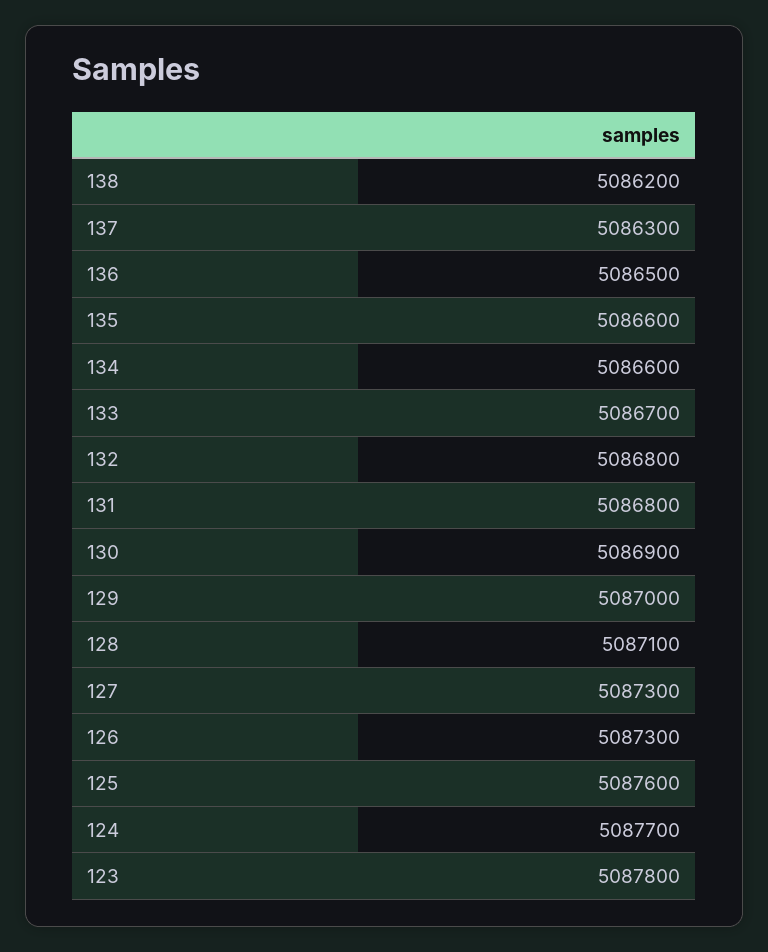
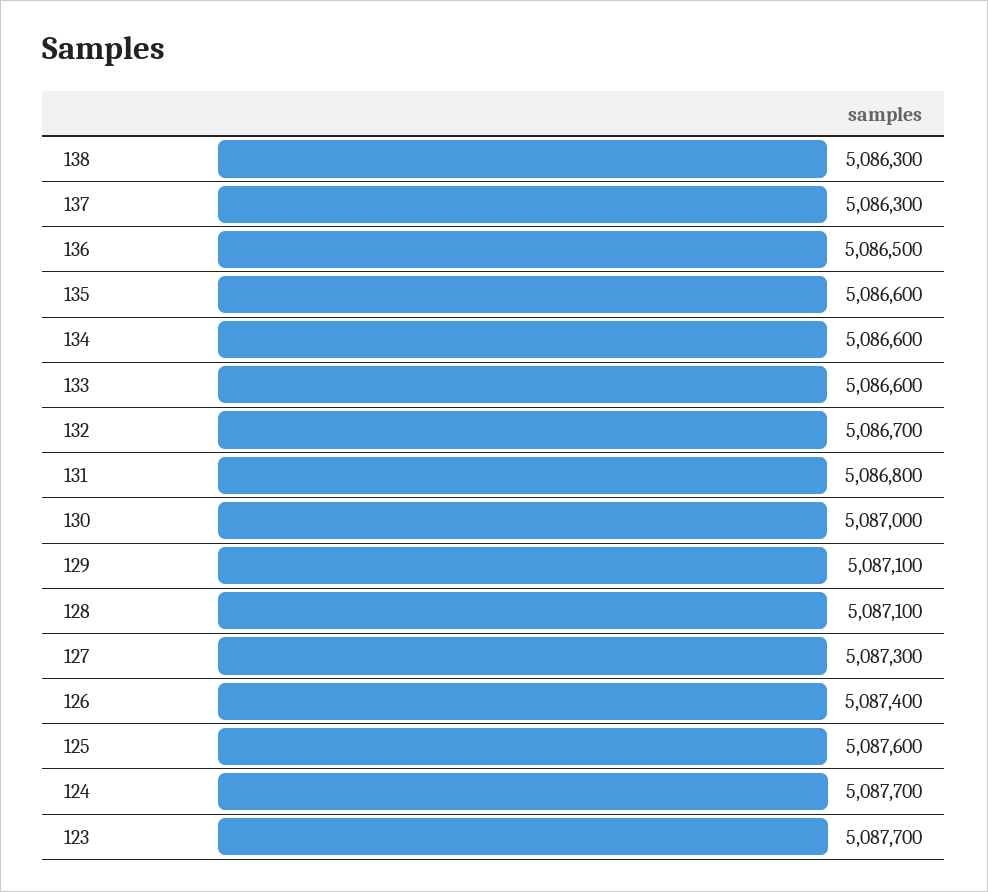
138: 5086200 -> 5086300
133: 5086700 -> 5086600
132: 5086800 -> 5086700
130: 5086900 -> 5087000
129: 5087000 -> 5087100
126: 5087300 -> 5087400
123: 5087800 -> 5087700

